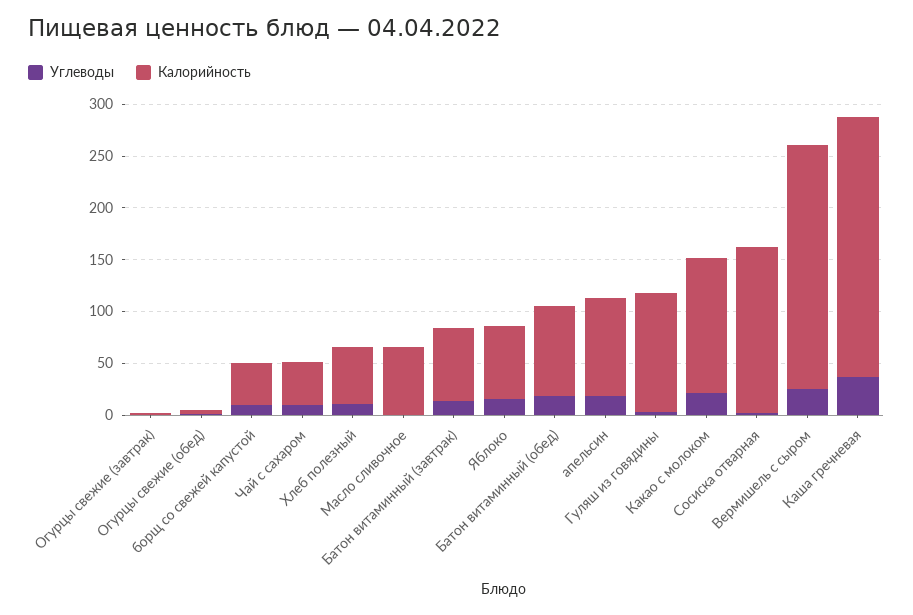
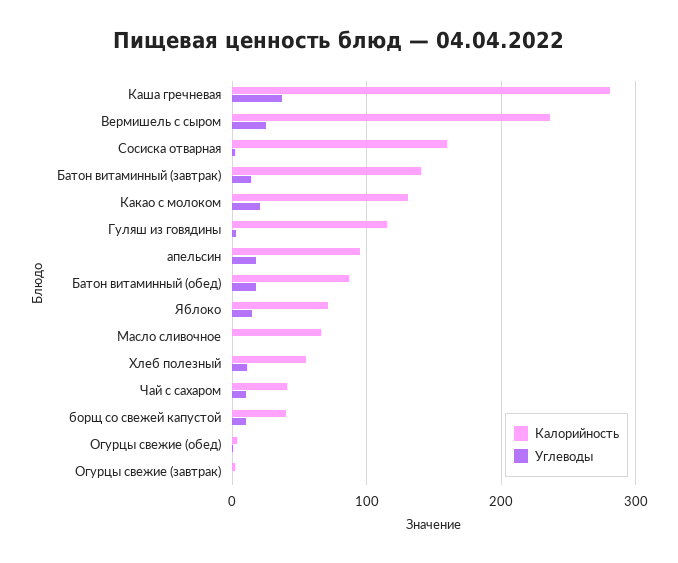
Калорийность, Батон витаминный (завтрак): 70 -> 140
Калорийность, Каша гречневая: 250 -> 280

